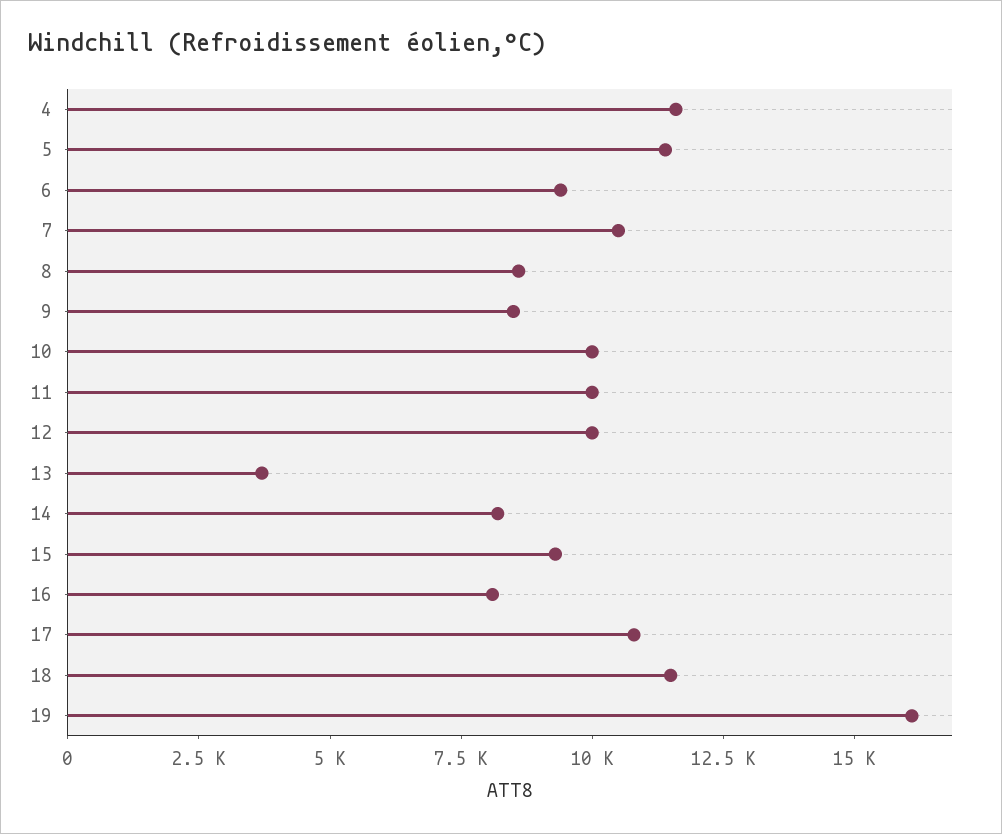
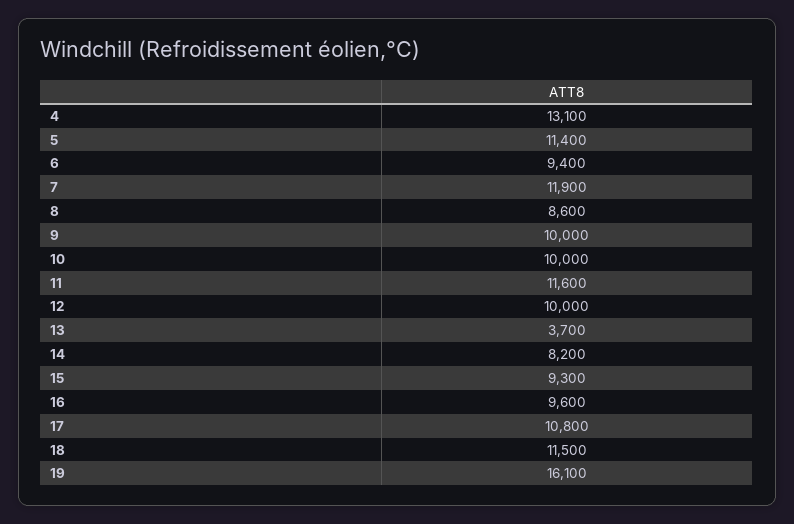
4: 11500 -> 13100
7: 10500 -> 11900
9: 8500 -> 10000
11: 10000 -> 11600
16: 8000 -> 9600

